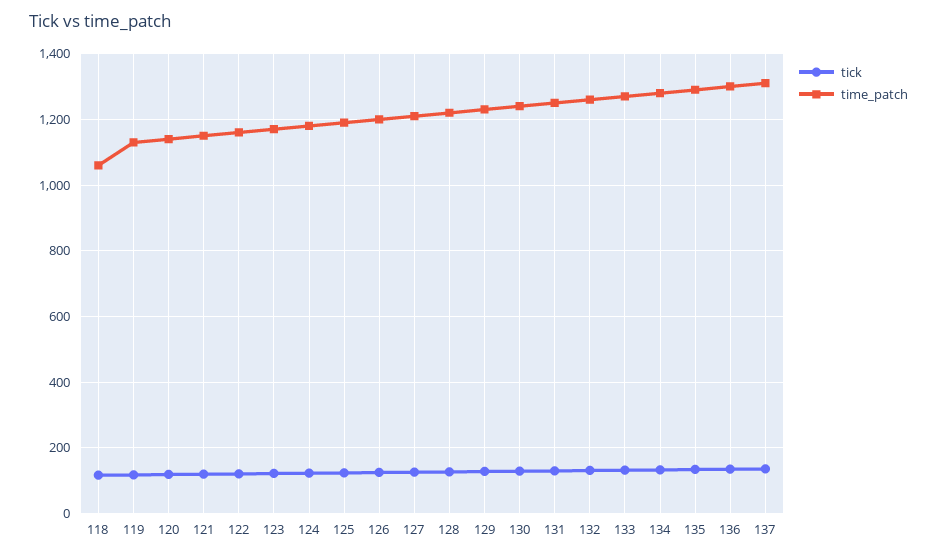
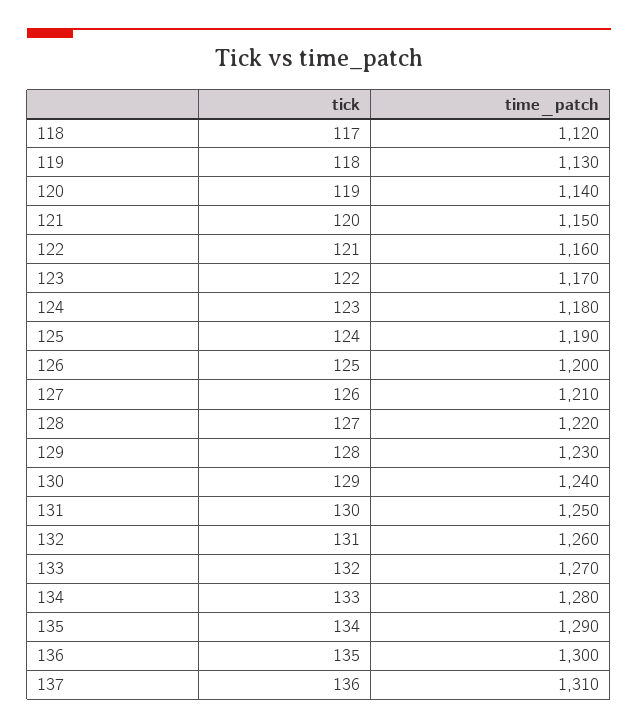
time_patch, 118: 1060 -> 1120

